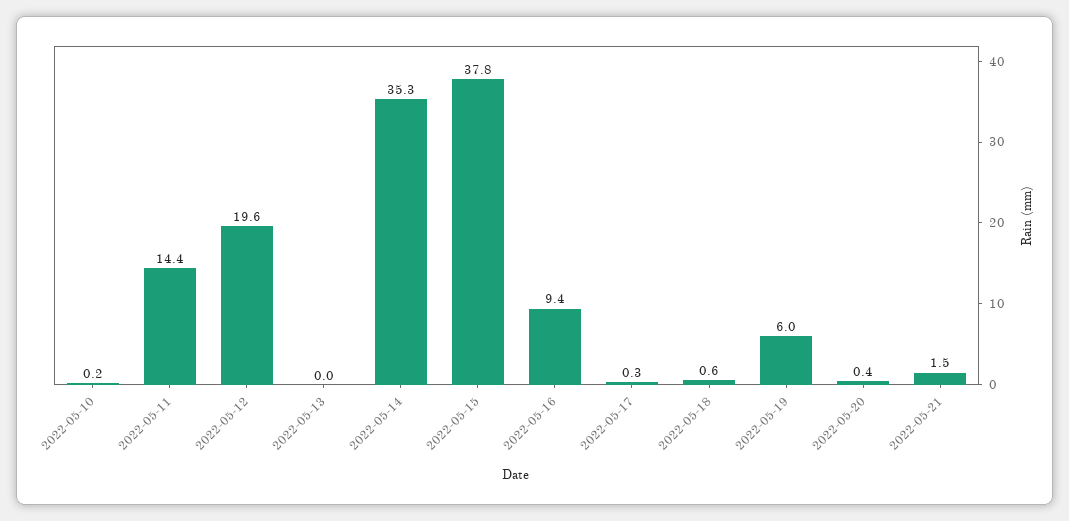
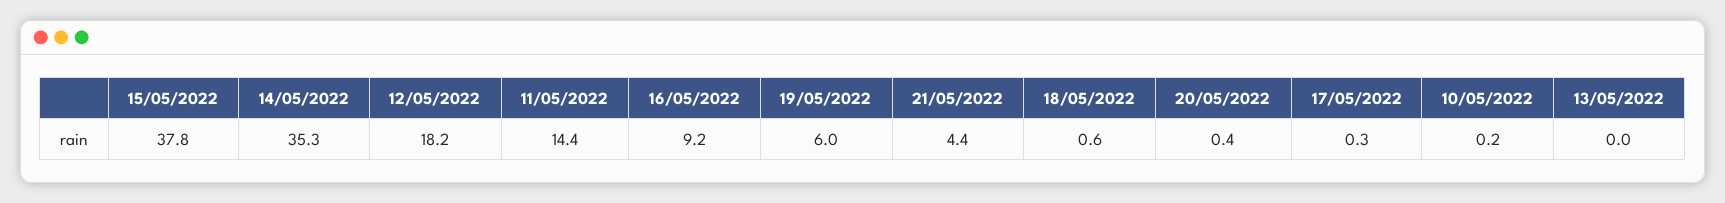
2022-05-12: 19.6 -> 18.2
2022-05-16: 9.4 -> 9.2
2022-05-21: 1.5 -> 4.4

